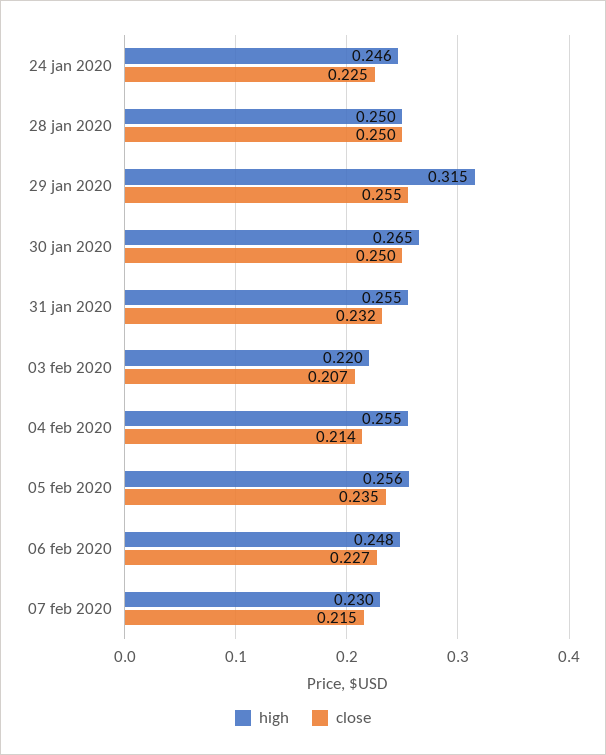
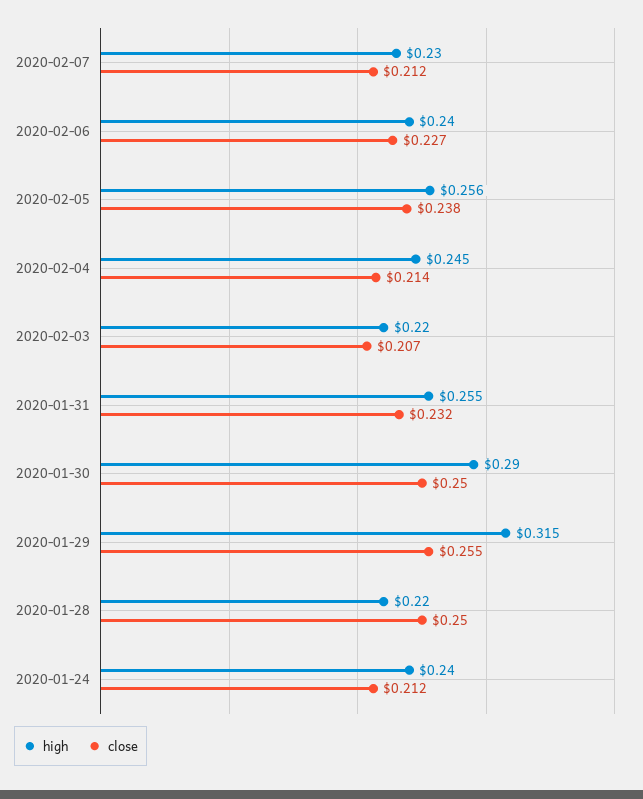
high, 24 jan 2020: 0.246 -> 0.24
close, 24 jan 2020: 0.225 -> 0.212
high, 28 jan 2020: 0.25 -> 0.22
high, 30 jan 2020: 0.265 -> 0.29
high, 04 feb 2020: 0.255 -> 0.245
close, 05 feb 2020: 0.235 -> 0.238
high, 06 feb 2020: 0.248 -> 0.24
close, 07 feb 2020: 0.215 -> 0.212

